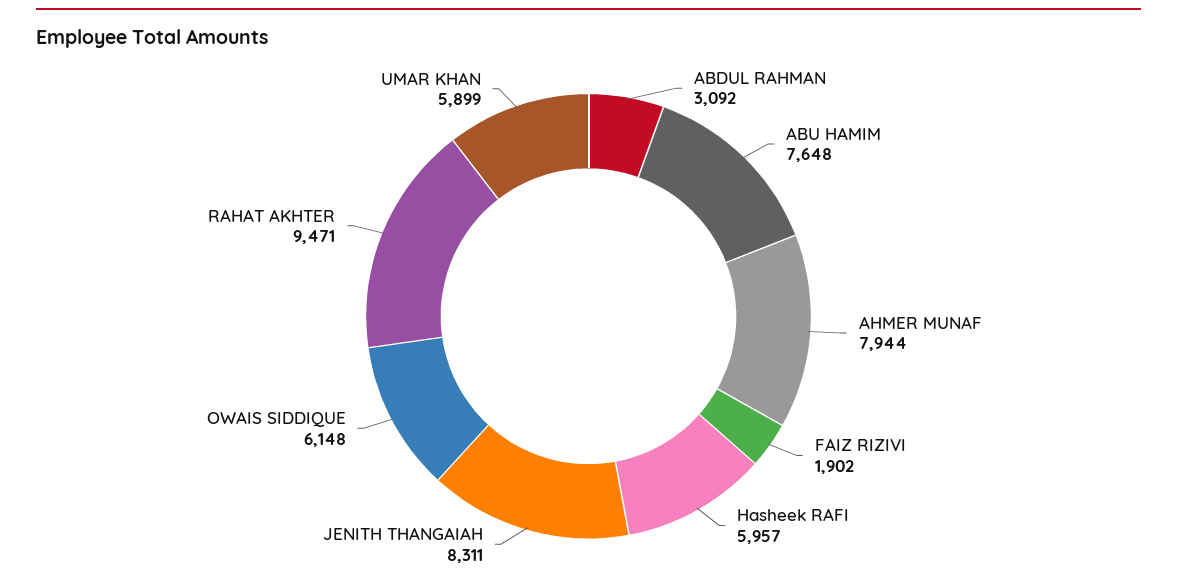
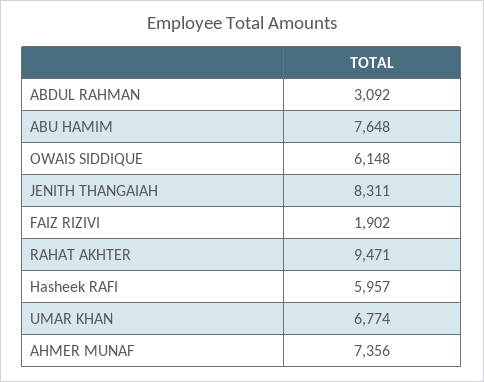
AHMER MUNAF: 7944 -> 7356
UMAR KHAN: 5899 -> 6774

